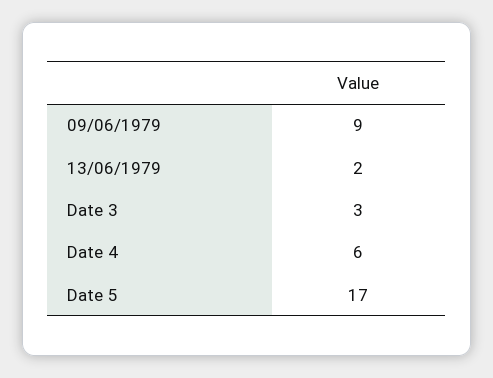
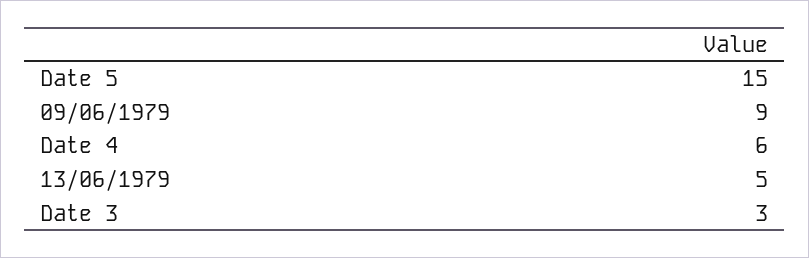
13/06/1979: 2 -> 5
Date 5: 17 -> 15

